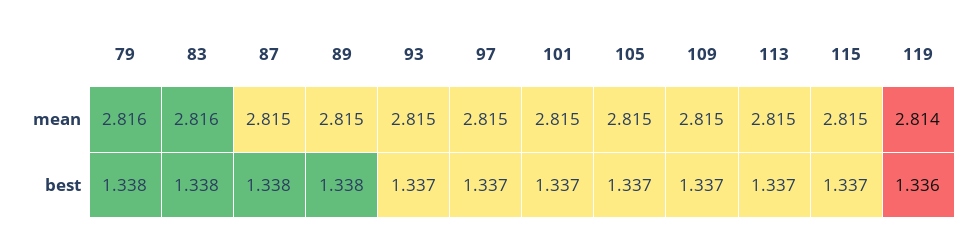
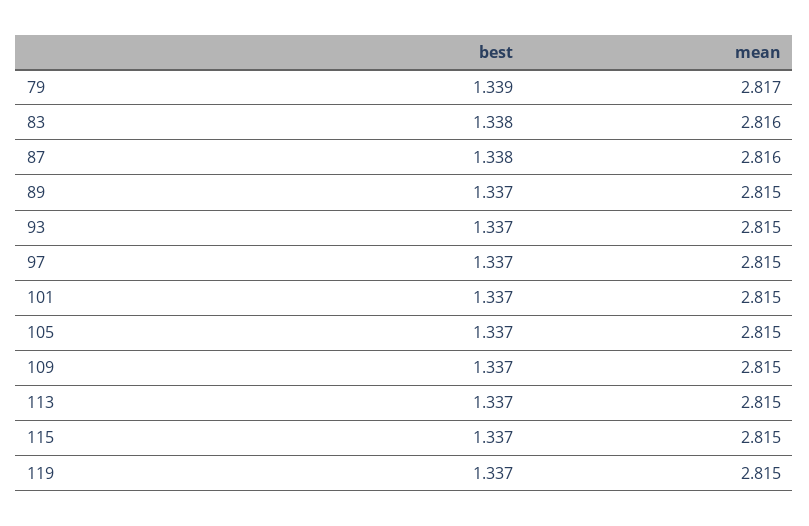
79, mean: 2.816 -> 2.817
87, mean: 2.815 -> 2.816
119, mean: 2.814 -> 2.815
79, best: 1.338 -> 1.339
89, best: 1.338 -> 1.337
119, best: 1.336 -> 1.337

